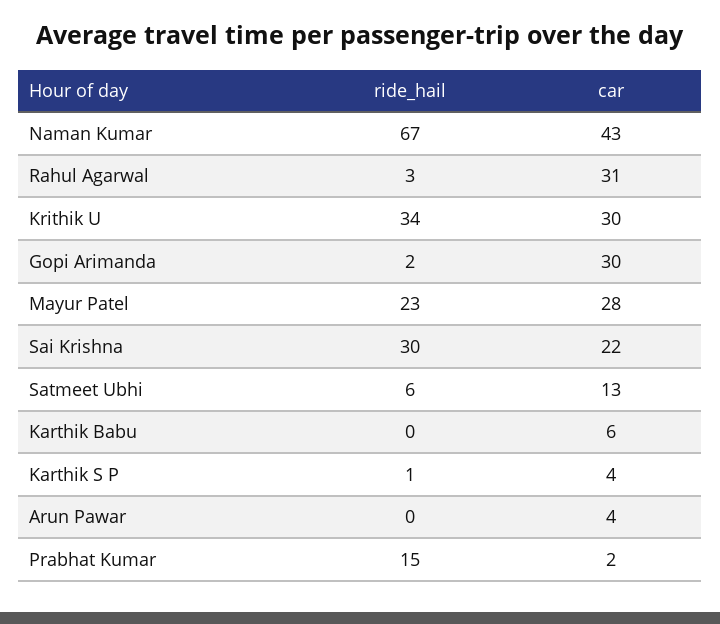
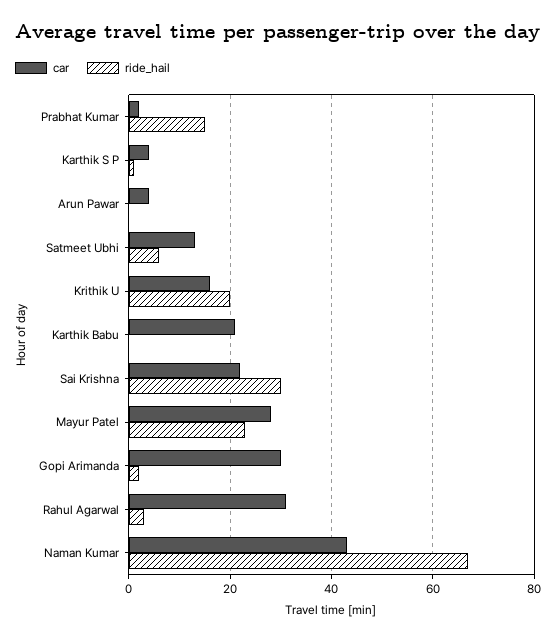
ride_hail, Krithik U: 34 -> 20
car, Krithik U: 30 -> 15
car, Karthik Babu: 6 -> 20

